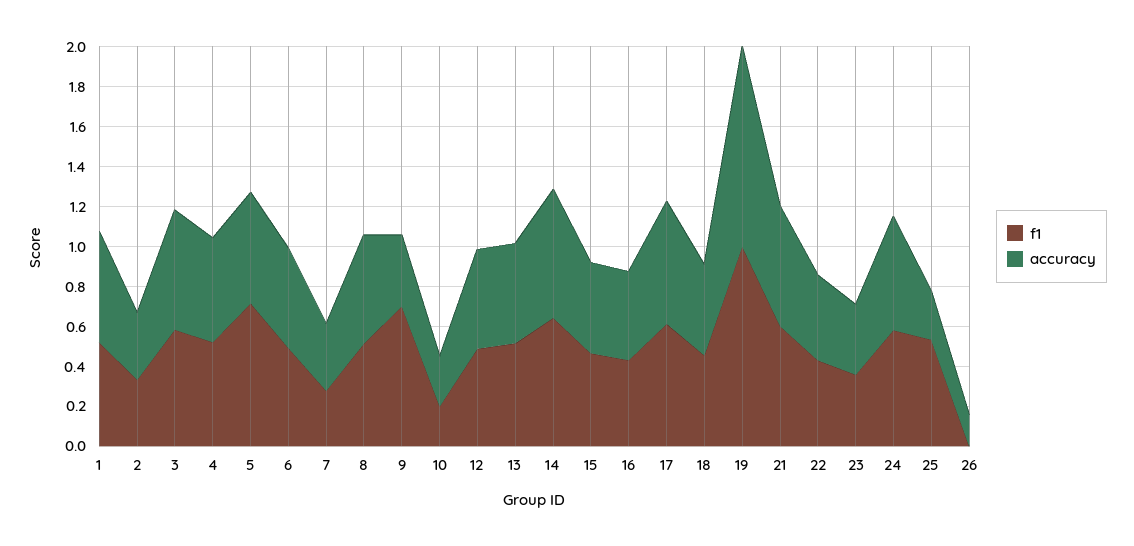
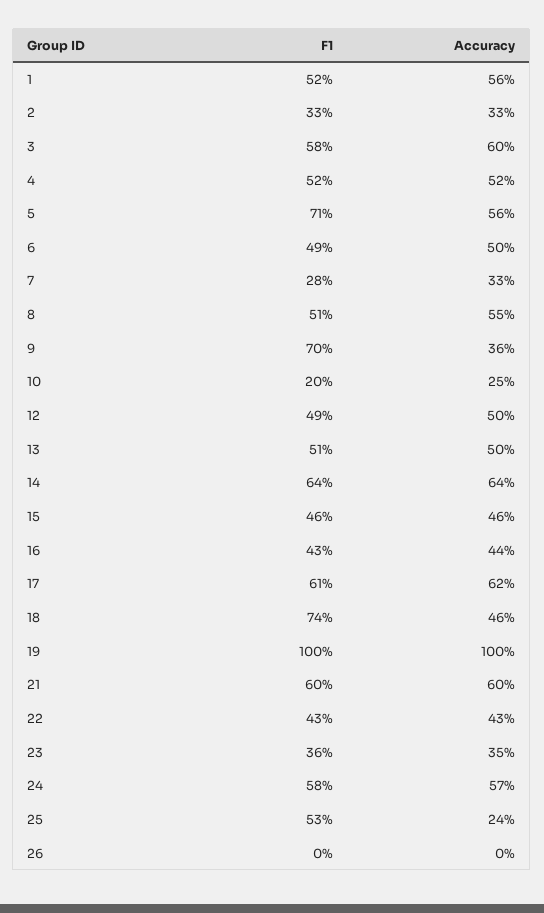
f1, 18: 0.45 -> 0.74
accuracy, 26: 0.15 -> 0

